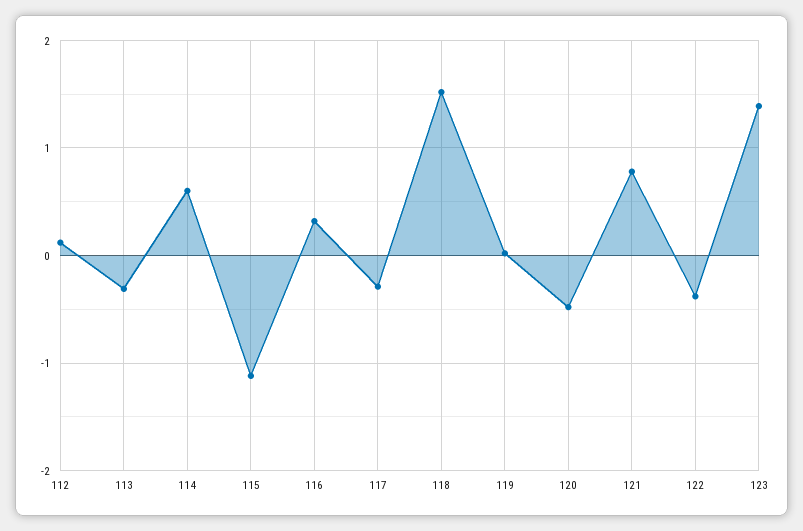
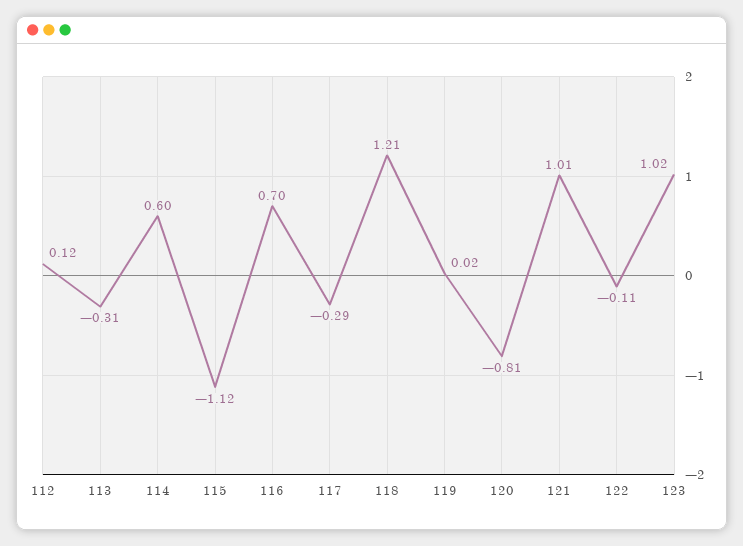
116: 0.3 -> 0.7
118: 1.5 -> 1.21
120: -0.5 -> -0.81
121: 0.8 -> 1.01
122: -0.4 -> -0.11
123: 1.4 -> 1.02

